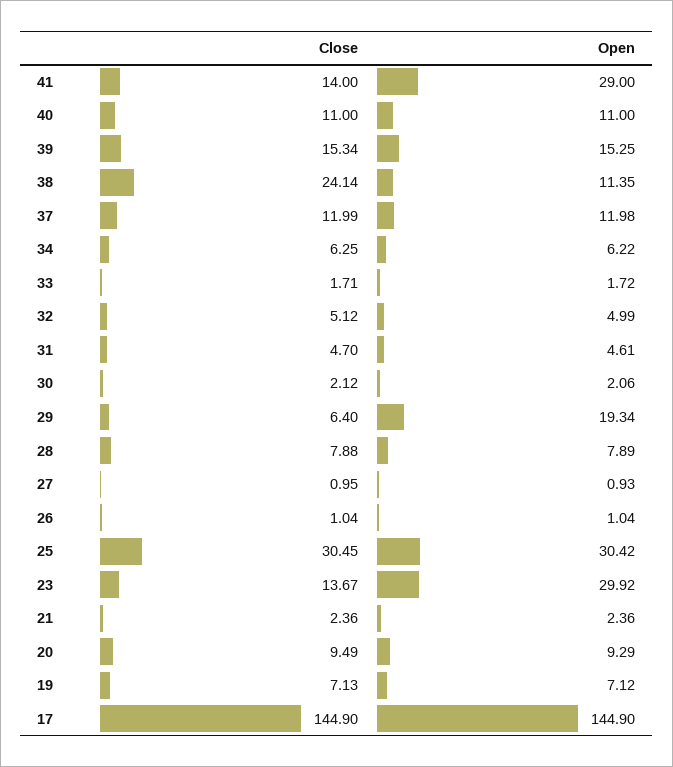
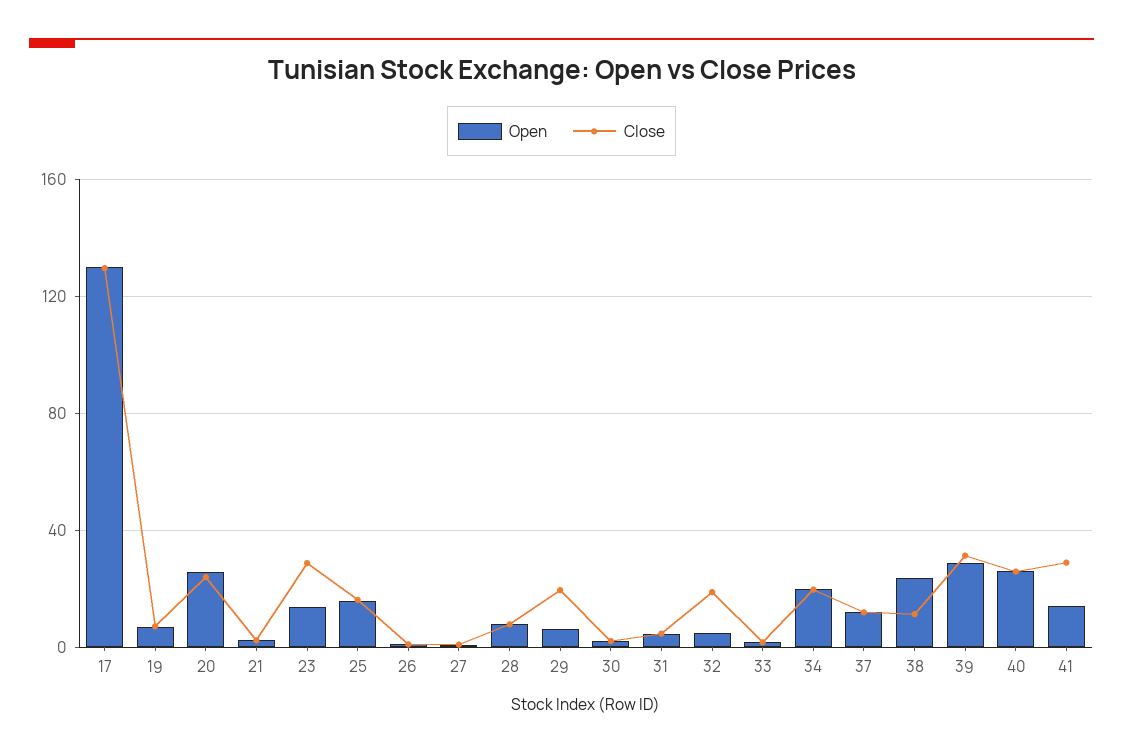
Close, 41: 14 -> 30
Open, 41: 29 -> 15
Close, 40: 11 -> 25
Open, 40: 11 -> 25
Close, 39: 15.34 -> 30
Open, 39: 15.25 -> 30
Close, 38: 24.14 -> 10
Open, 38: 11.35 -> 25
Close, 34: 6.25 -> 20
Open, 34: 6.22 -> 20
Close, 32: 5.12 -> 20
Close, 29: 6.4 -> 20
Open, 29: 19.34 -> 5
Close, 25: 30.45 -> 15
Open, 25: 30.42 -> 15
Close, 23: 13.67 -> 30
Open, 23: 29.92 -> 15
Close, 20: 9.49 -> 25
Open, 20: 9.29 -> 25
Close, 17: 144.9 -> 130
Open, 17: 144.9 -> 130

